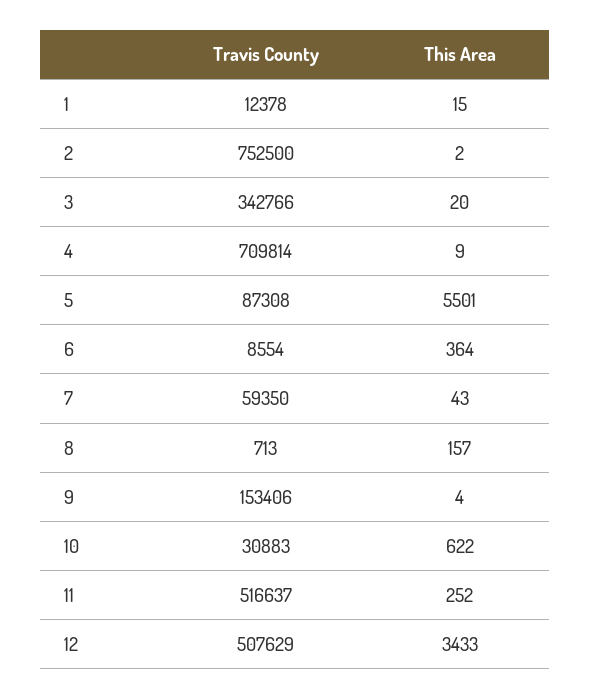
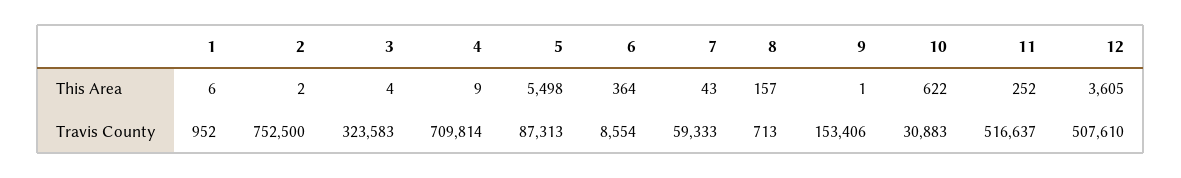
Travis County, 1: 12378 -> 952
This Area, 1: 15 -> 6
Travis County, 3: 342766 -> 323583
This Area, 3: 20 -> 4
Travis County, 5: 87308 -> 87313
This Area, 5: 5501 -> 5498
Travis County, 7: 59350 -> 59333
This Area, 9: 4 -> 1
Travis County, 12: 507629 -> 507610
This Area, 12: 3433 -> 3605

